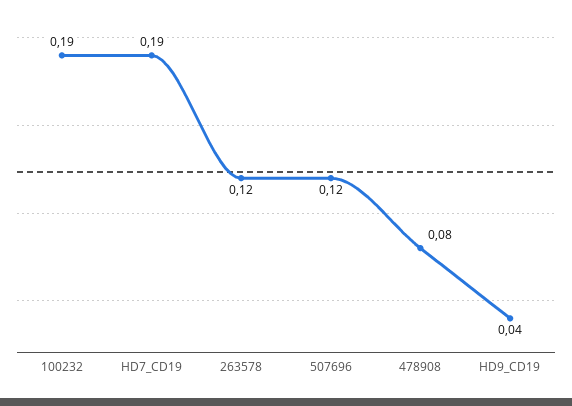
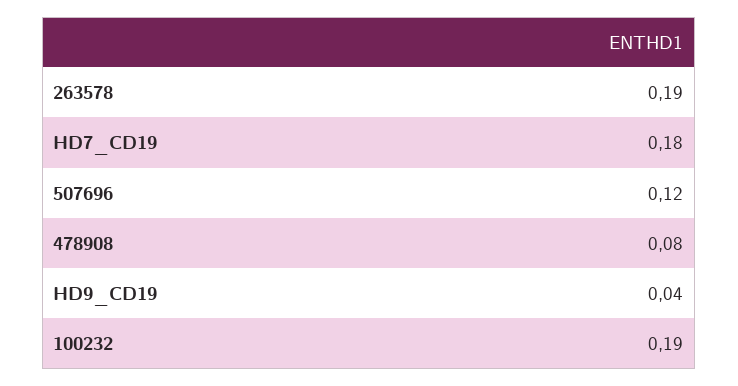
HD7_CD19: 0.19 -> 0.18
263578: 0.12 -> 0.19

